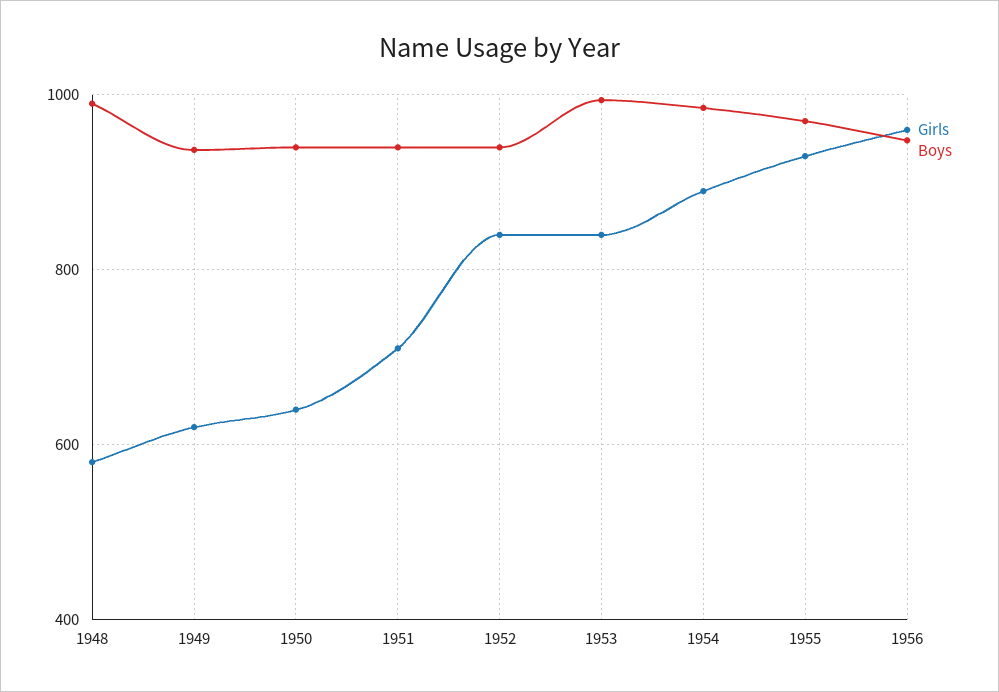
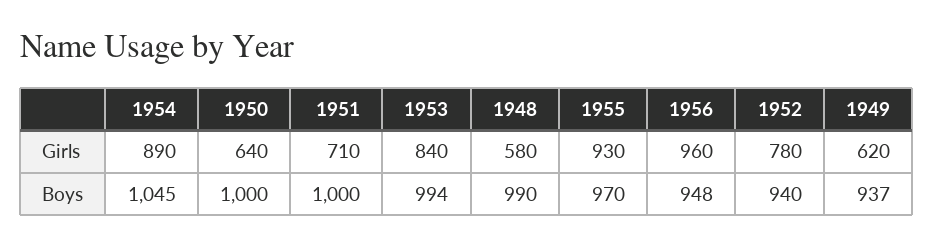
Boys, 1950: 940 -> 1000
Boys, 1951: 940 -> 1000
Girls, 1952: 840 -> 780
Boys, 1954: 980 -> 1045

